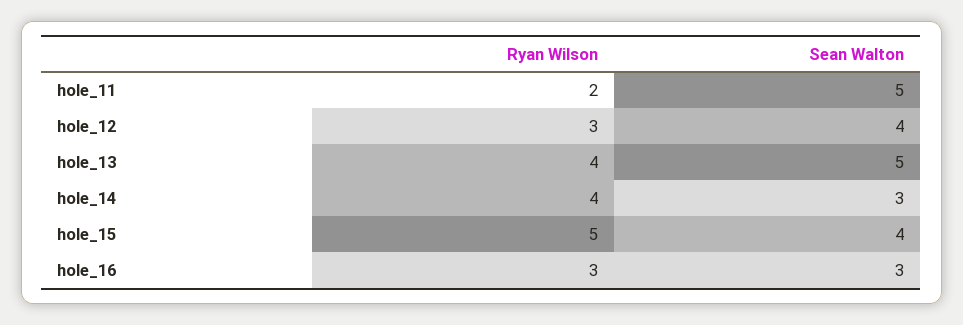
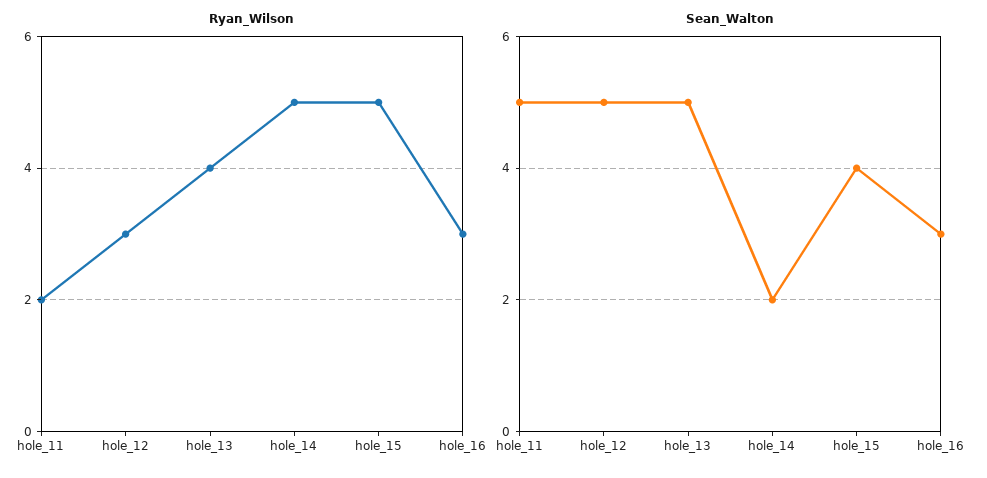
Sean Walton, hole_12: 4 -> 5
Ryan Wilson, hole_14: 4 -> 5
Sean Walton, hole_14: 3 -> 2

